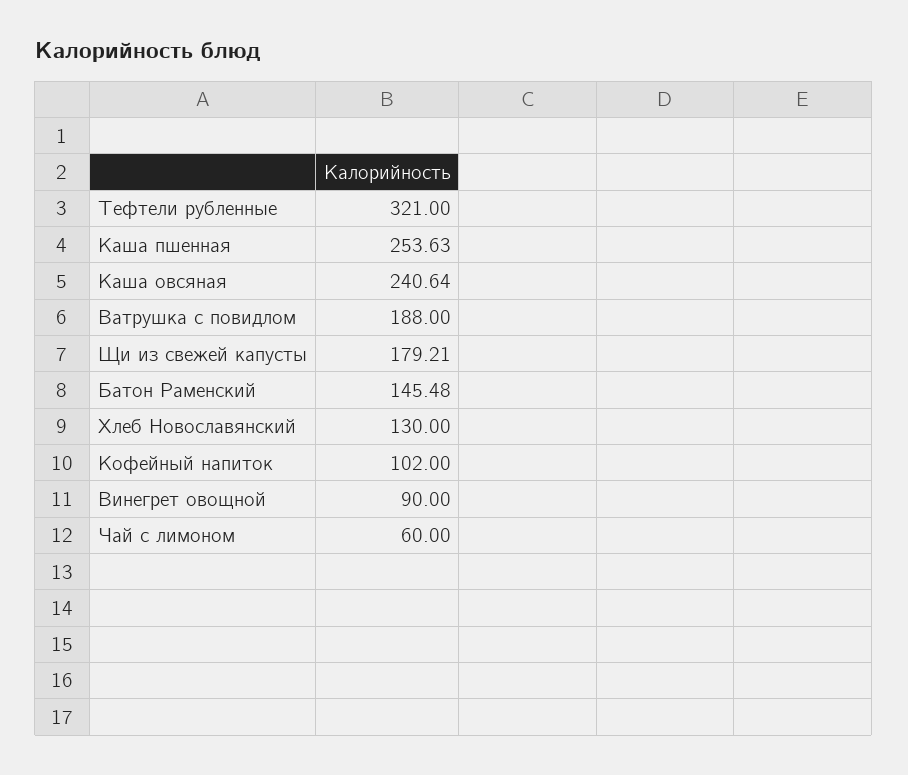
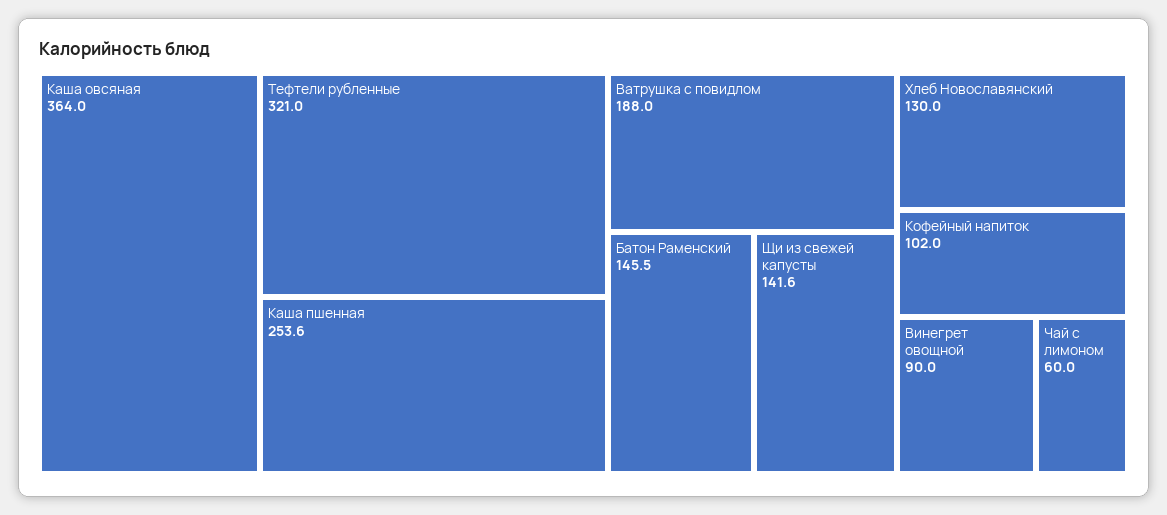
Каша овсяная: 240.64 -> 364
Щи из свежей капусты: 179.21 -> 141.6

